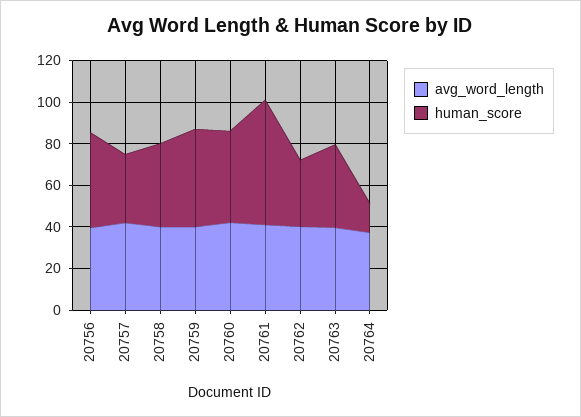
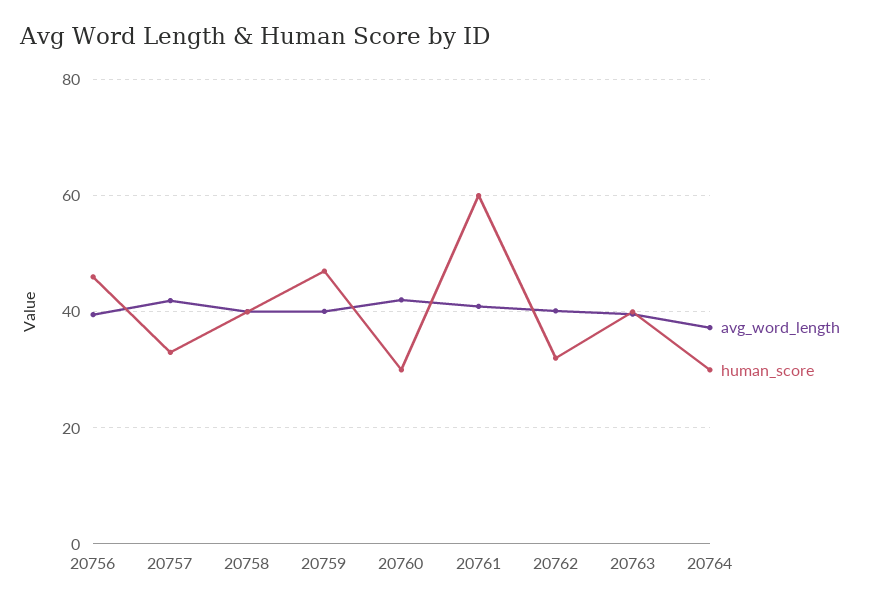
human_score, 20760: 45 -> 30
human_score, 20764: 15 -> 30

